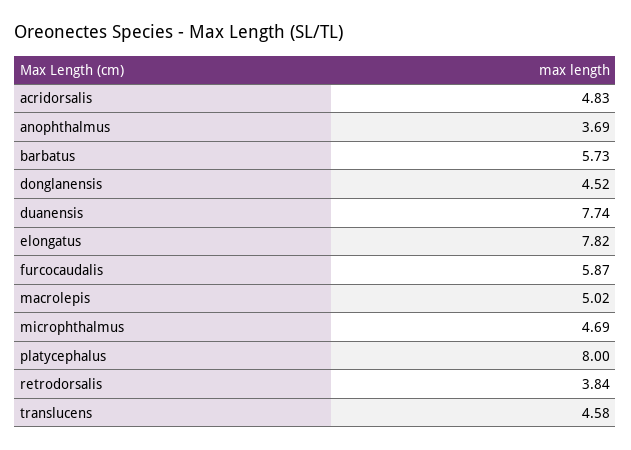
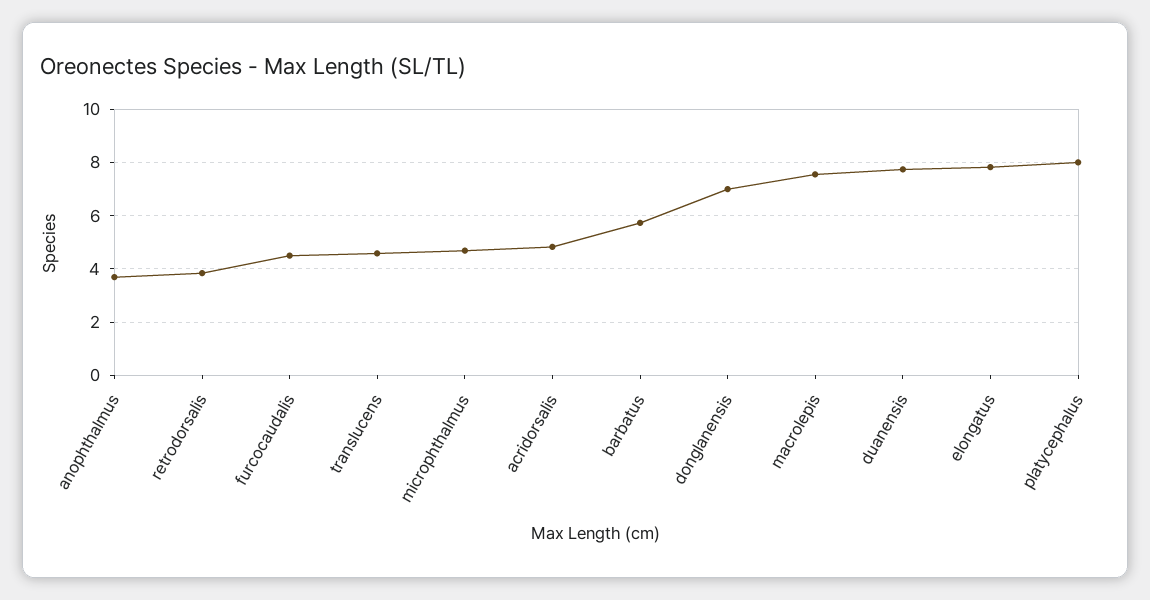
donglanensis: 4.52 -> 7
furcocaudalis: 5.87 -> 4.5
macrolepis: 5.02 -> 7.5

